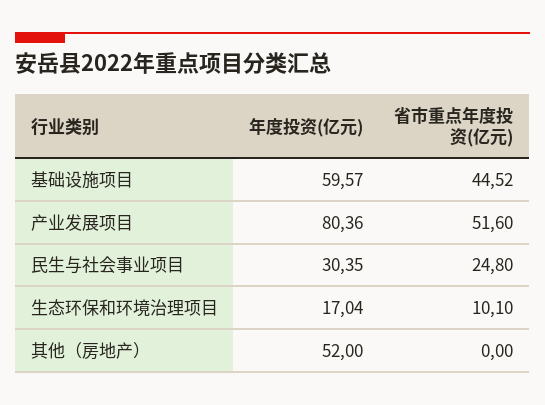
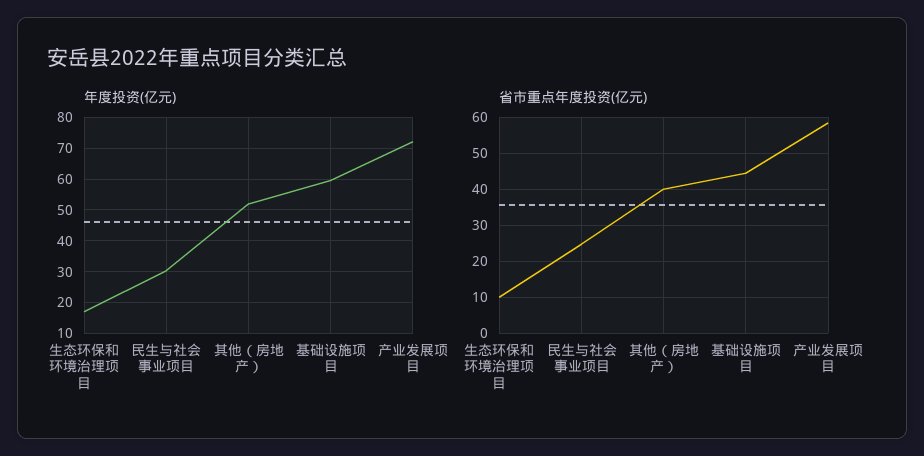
年度投资(亿元), 产业发展项目: 80.36 -> 72
省市重点年度投资(亿元), 产业发展项目: 51.6 -> 58
省市重点年度投资(亿元), 其他（房地产）: 0 -> 40

